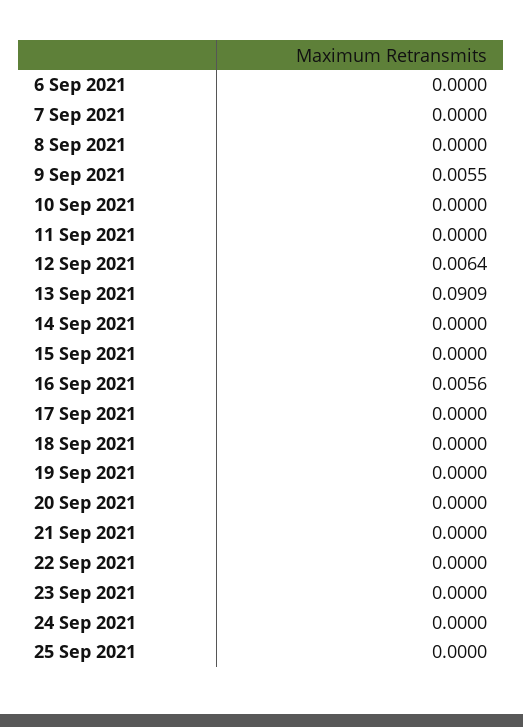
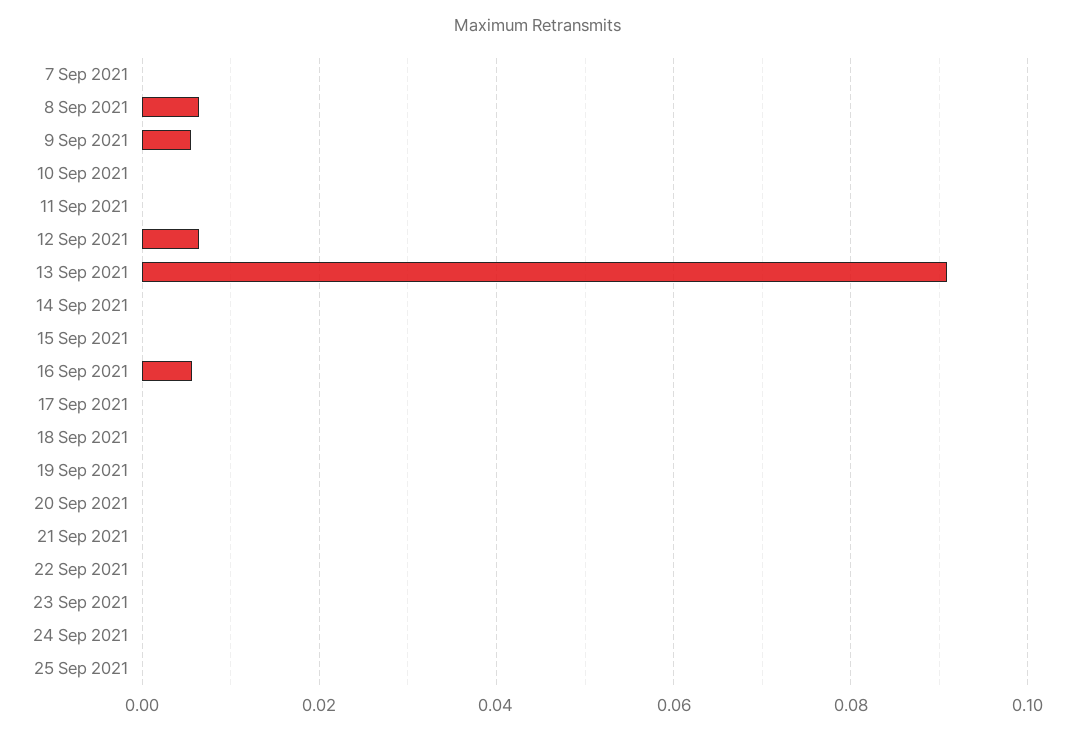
6 Sep 2021: 0 -> none
8 Sep 2021: 0 -> 0.006

